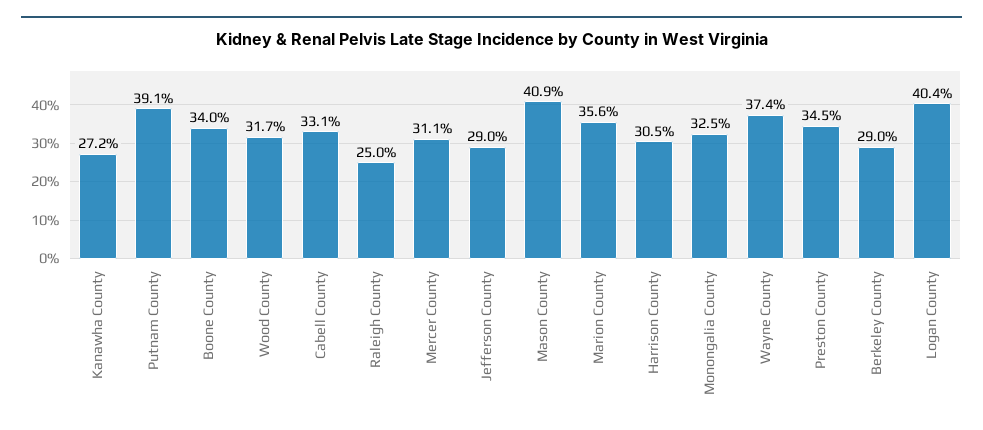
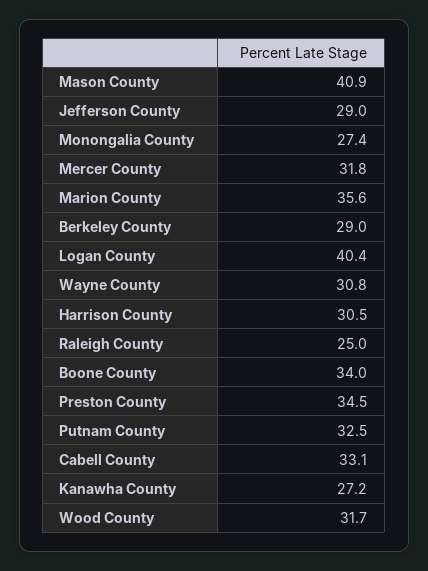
Putnam County: 39.1 -> 32.5
Mercer County: 31.1 -> 31.8
Monongalia County: 32.5 -> 27.4
Wayne County: 37.4 -> 30.8

